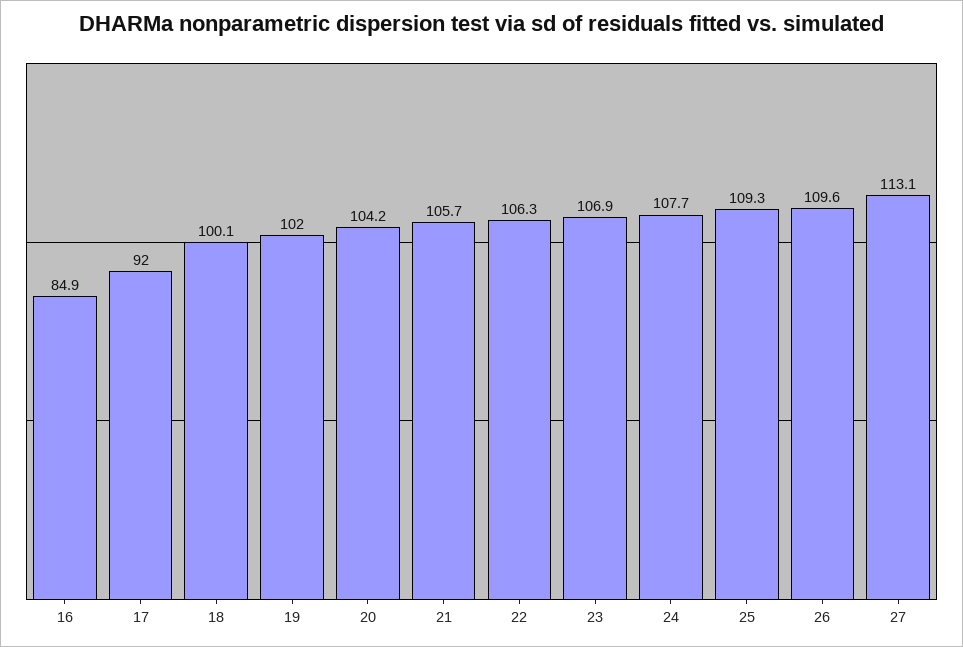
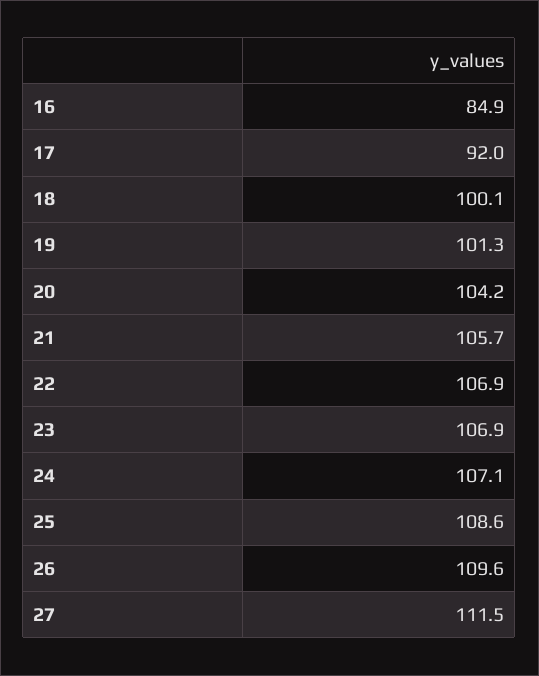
19: 102 -> 101.3
22: 106.3 -> 106.9
24: 107.7 -> 107.1
25: 109.3 -> 108.6
27: 113.1 -> 111.5

